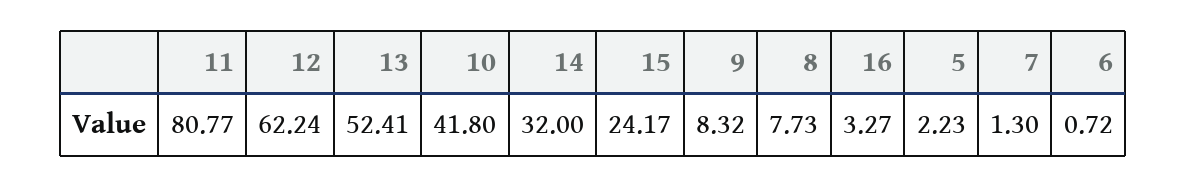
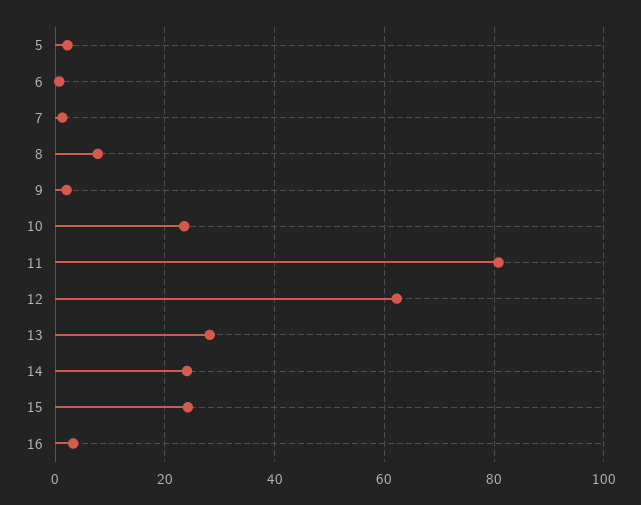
13: 52.41 -> 28
10: 41.8 -> 24
14: 32 -> 24
9: 8.32 -> 2

